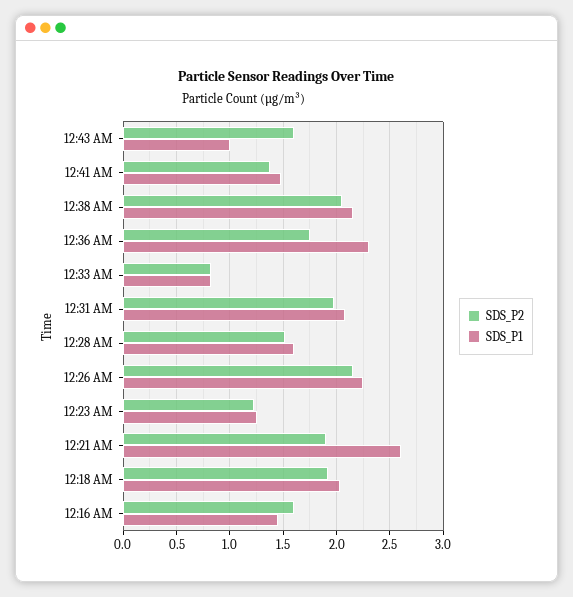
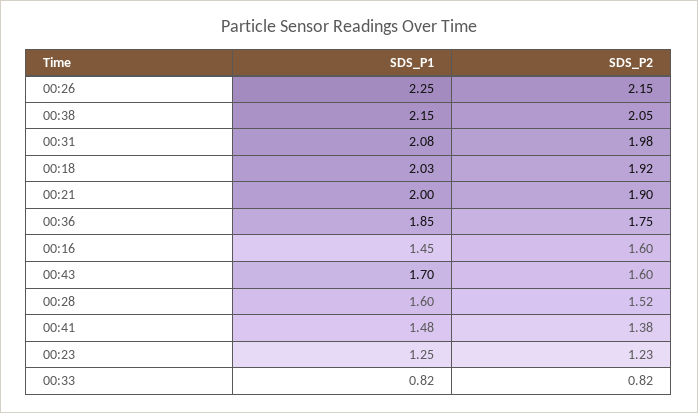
SDS_P1, 12:43 AM: 1 -> 1.7
SDS_P1, 12:36 AM: 2.3 -> 1.85
SDS_P1, 12:21 AM: 2.6 -> 2

